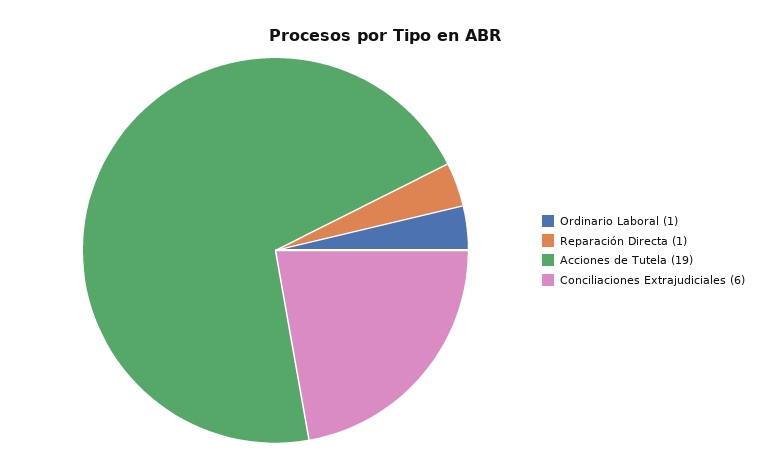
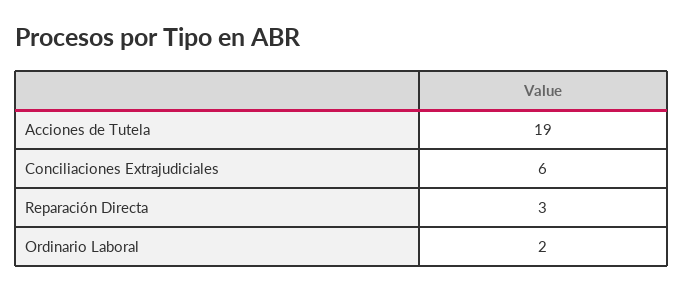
Ordinario Laboral: 1 -> 2
Reparación Directa: 1 -> 3

